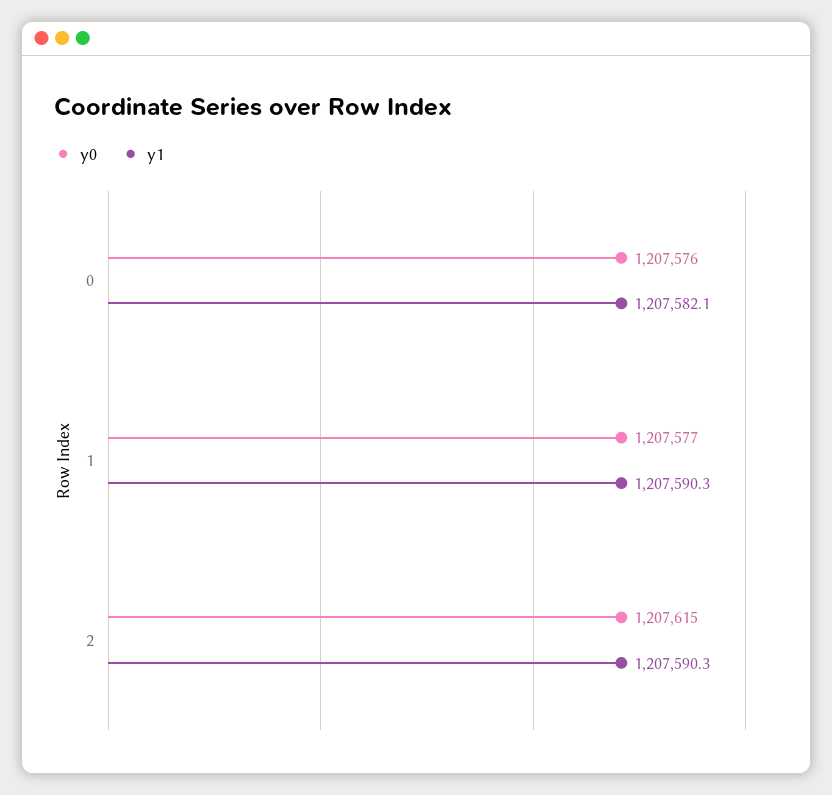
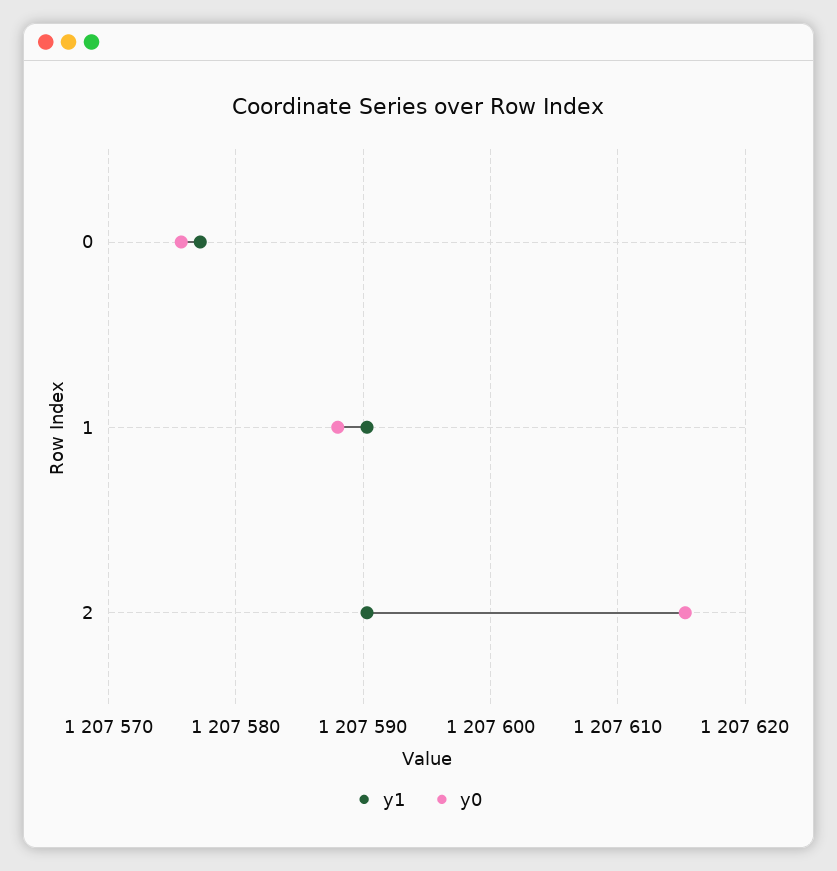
y1, 0: 1207582.1 -> 1207577
y0, 1: 1207577 -> 1207588

